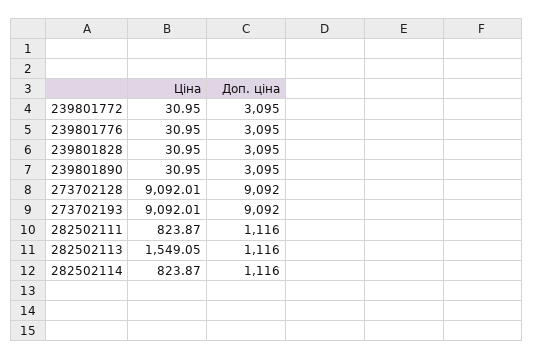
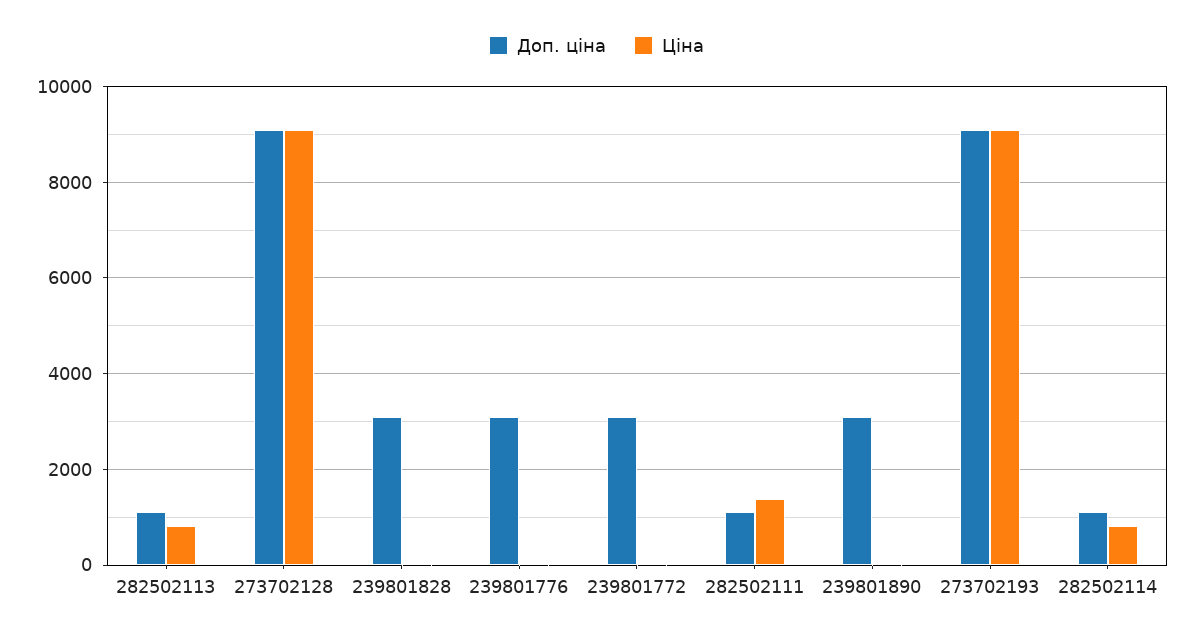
Ціна, 282502111: 823.87 -> 1400
Ціна, 282502113: 1549.05 -> 800

